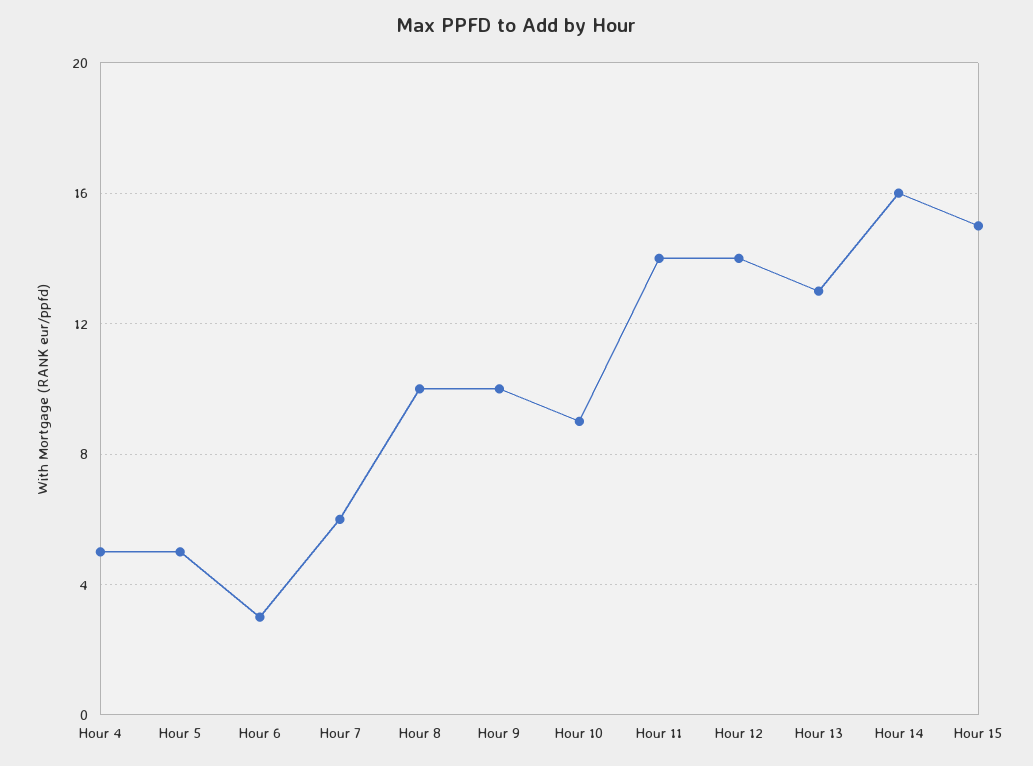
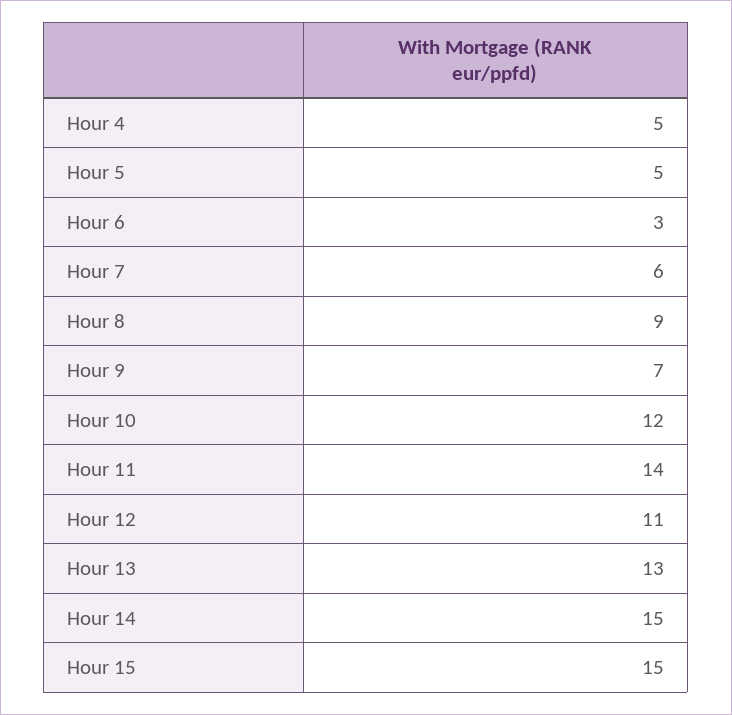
Hour 8: 10 -> 9
Hour 9: 10 -> 7
Hour 10: 9 -> 12
Hour 12: 14 -> 11
Hour 14: 16 -> 15

